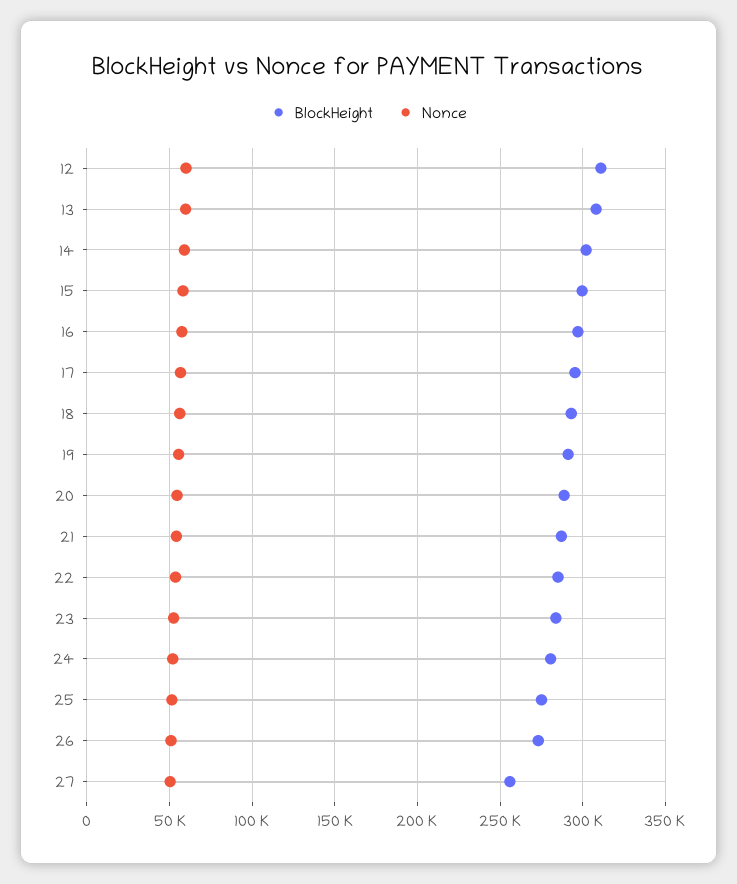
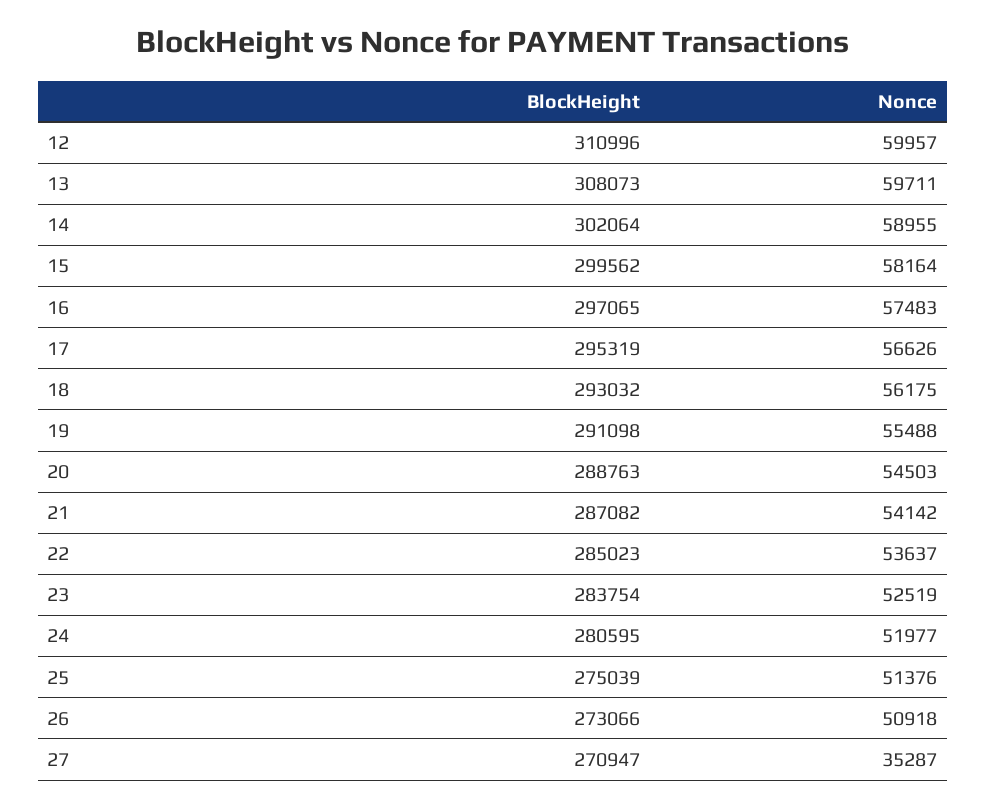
BlockHeight, 27: 255000 -> 270947
Nonce, 27: 50000 -> 35287

